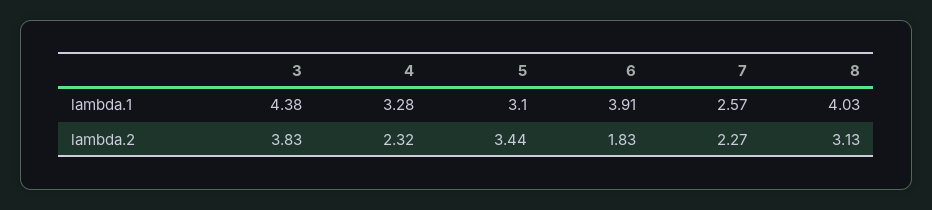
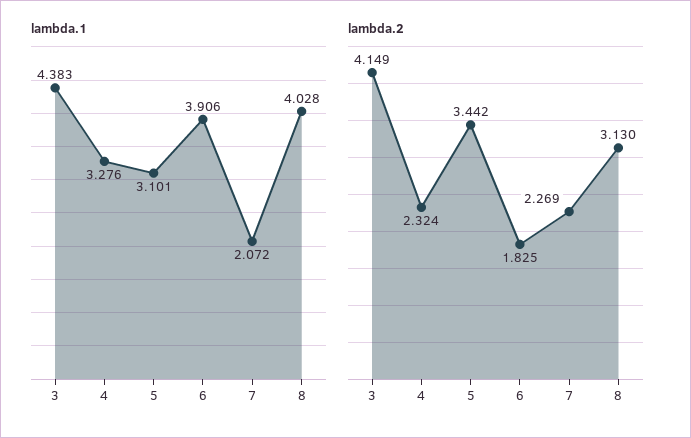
lambda.1, 7: 2.57 -> 2.072
lambda.2, 3: 3.83 -> 4.149

